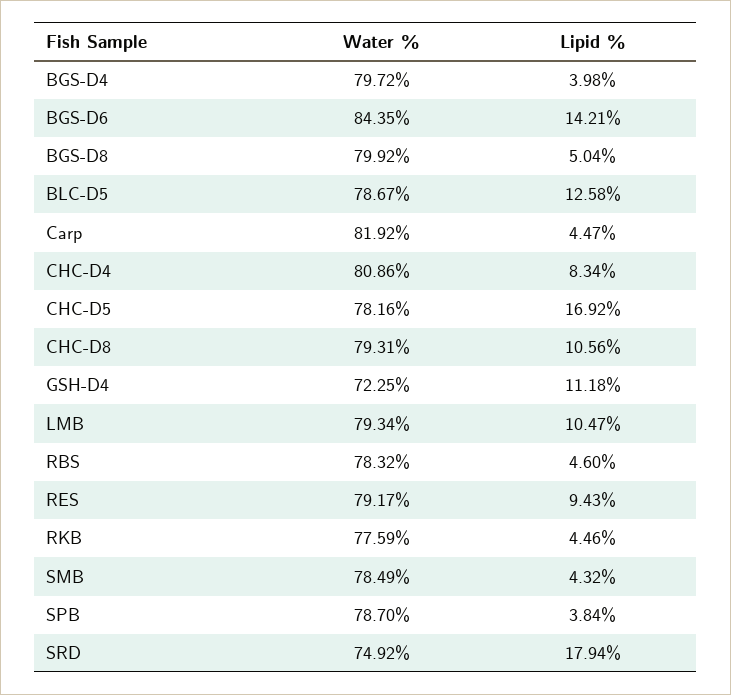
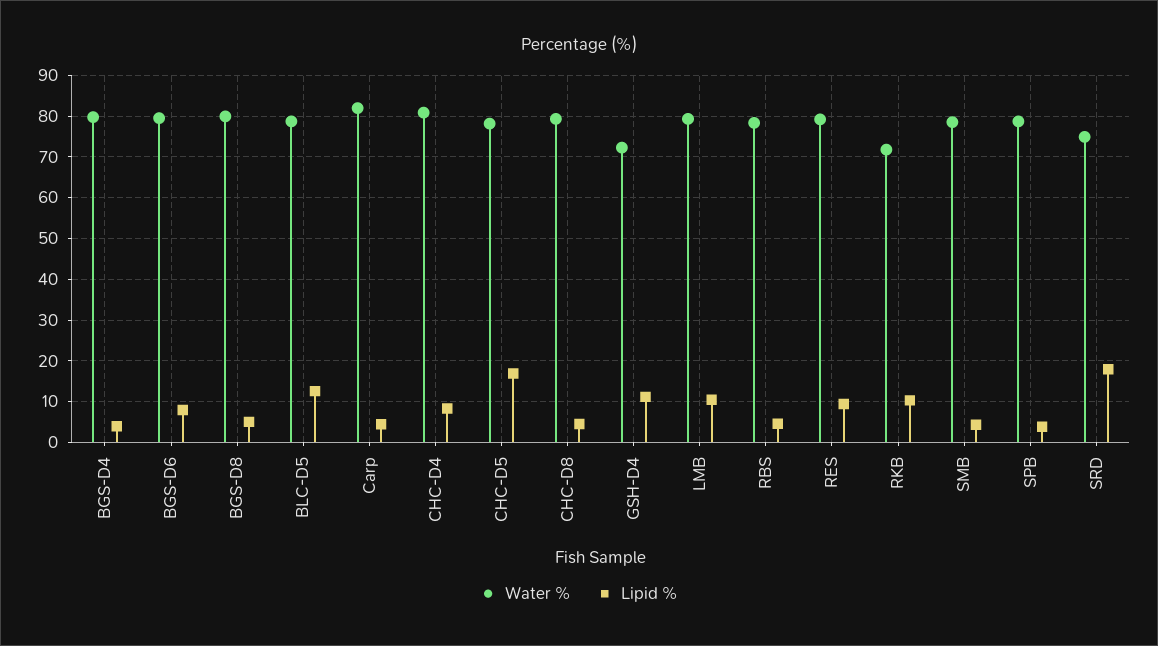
Water %, BGS-D6: 84.35 -> 80
Lipid %, BGS-D6: 14.21 -> 8
Lipid %, CHC-D8: 10.56 -> 4
Water %, RKB: 77.59 -> 72
Lipid %, RKB: 4.46 -> 10

